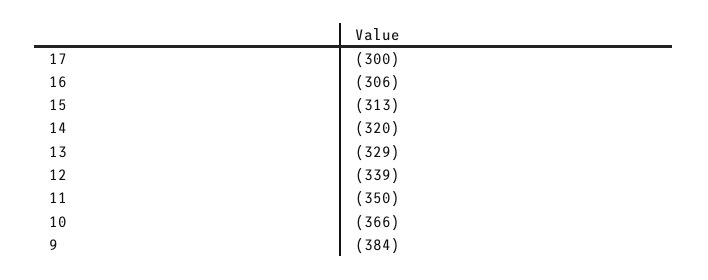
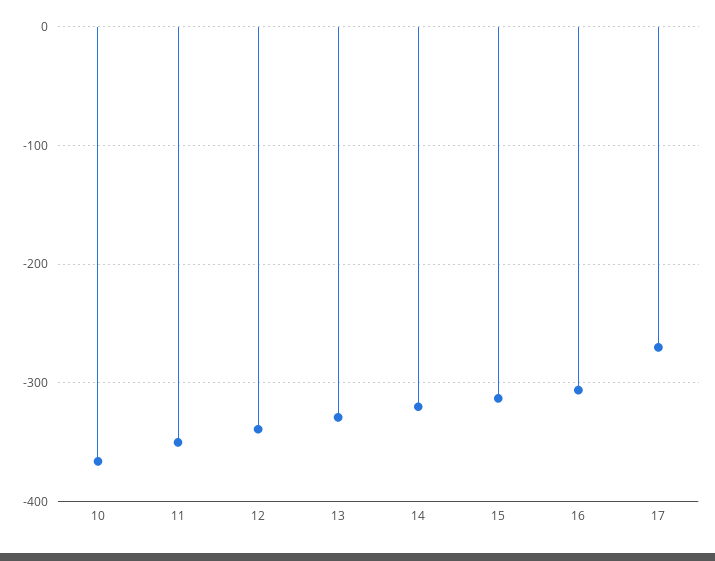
17: -300 -> -270
9: -384 -> none

